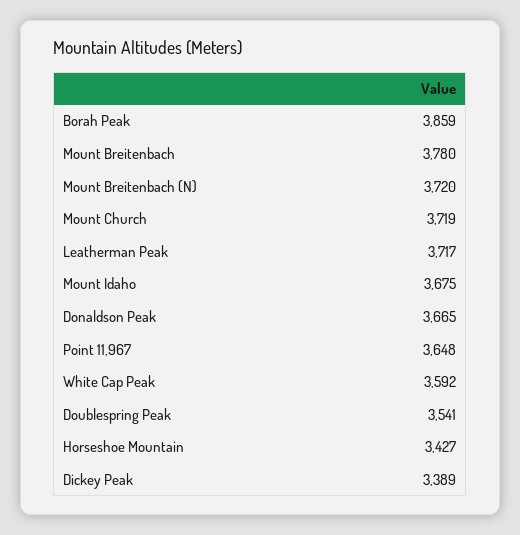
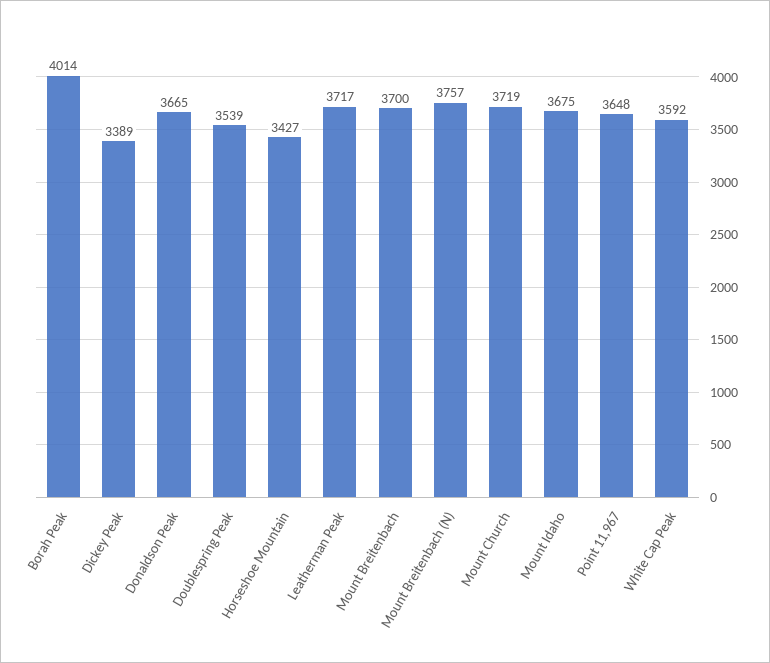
Borah Peak: 3859 -> 4014
Mount Breitenbach: 3780 -> 3700
Mount Breitenbach (N): 3720 -> 3757
Doublespring Peak: 3541 -> 3539

